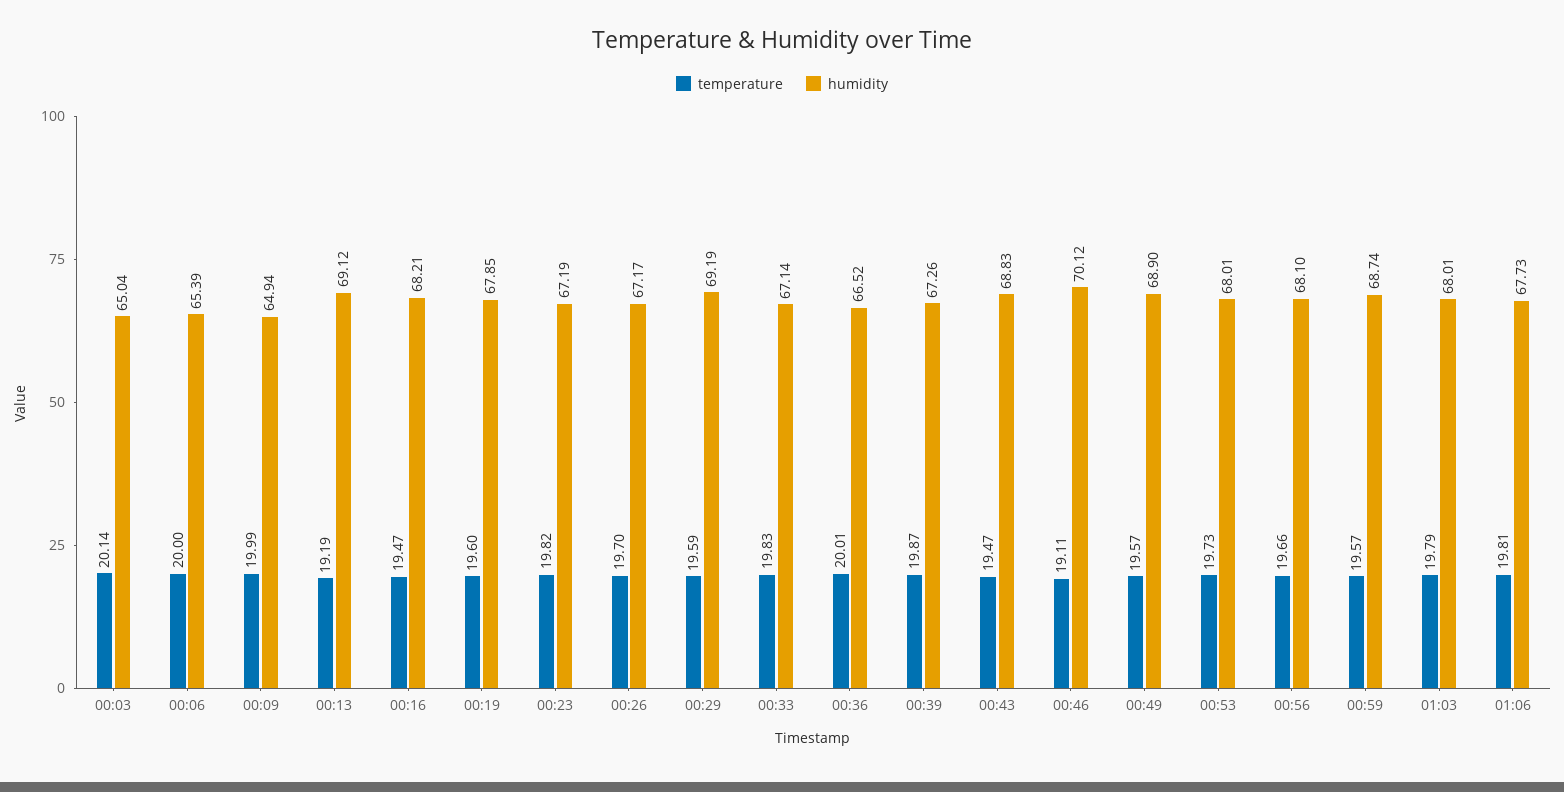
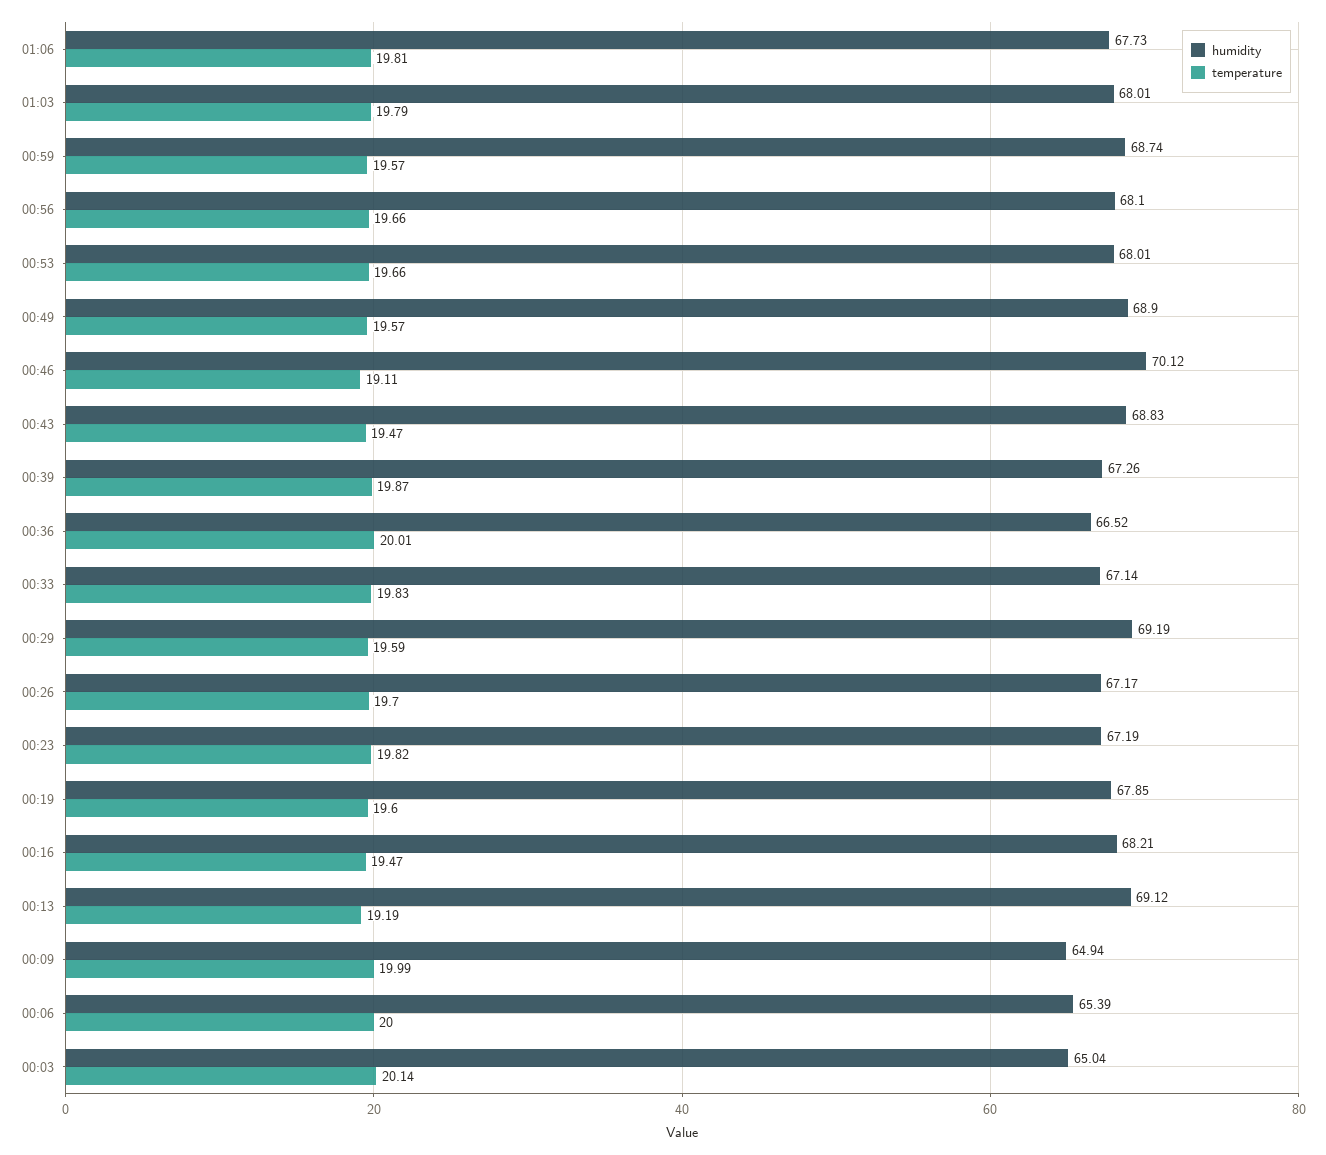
temperature, 00:53: 19.73 -> 19.66

